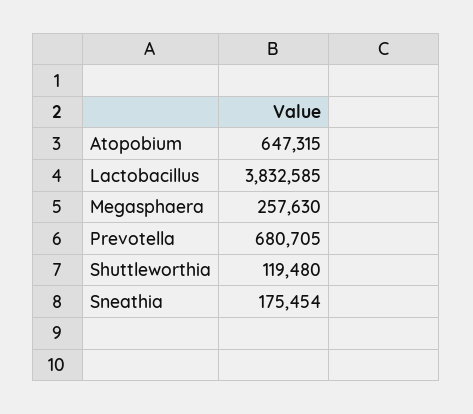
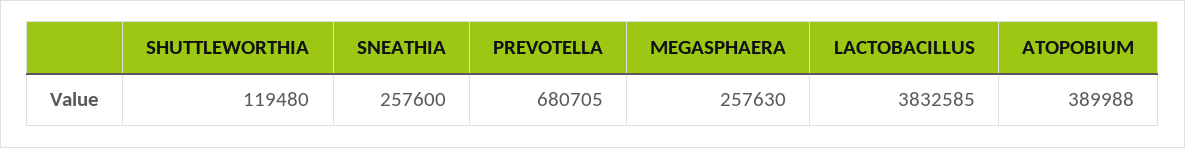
Atopobium: 647315 -> 389988
Sneathia: 175454 -> 257600

